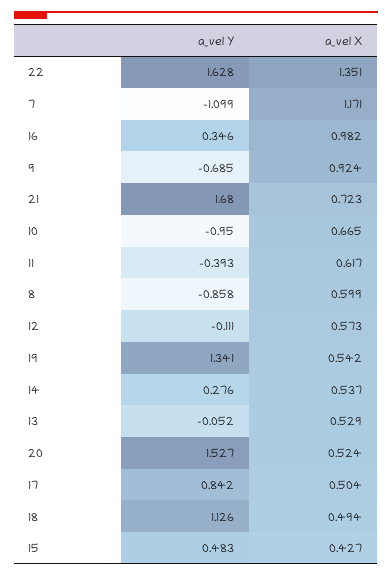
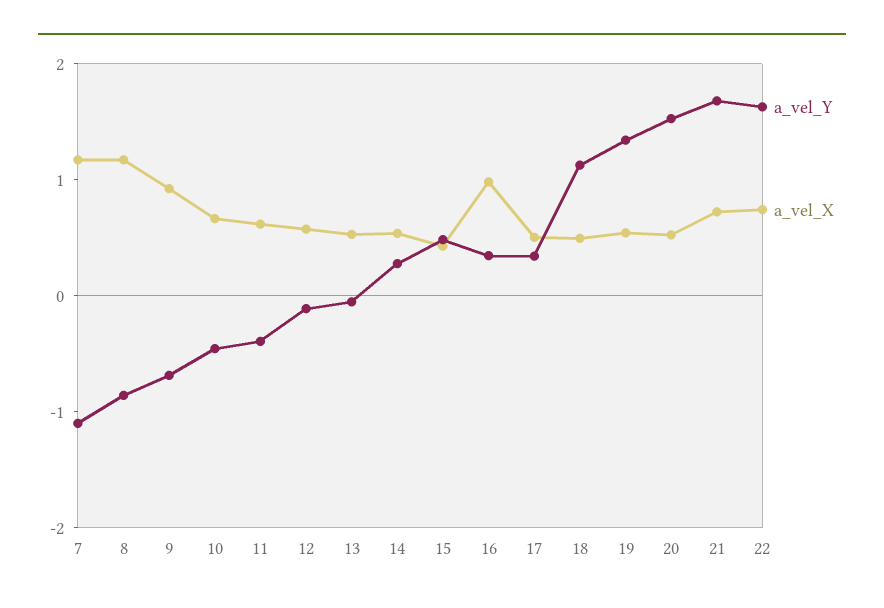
a_vel X, 22: 1.351 -> 0.8
a_vel Y, 10: -0.95 -> -0.4
a_vel X, 8: 0.599 -> 1.2
a_vel Y, 17: 0.842 -> 0.4

